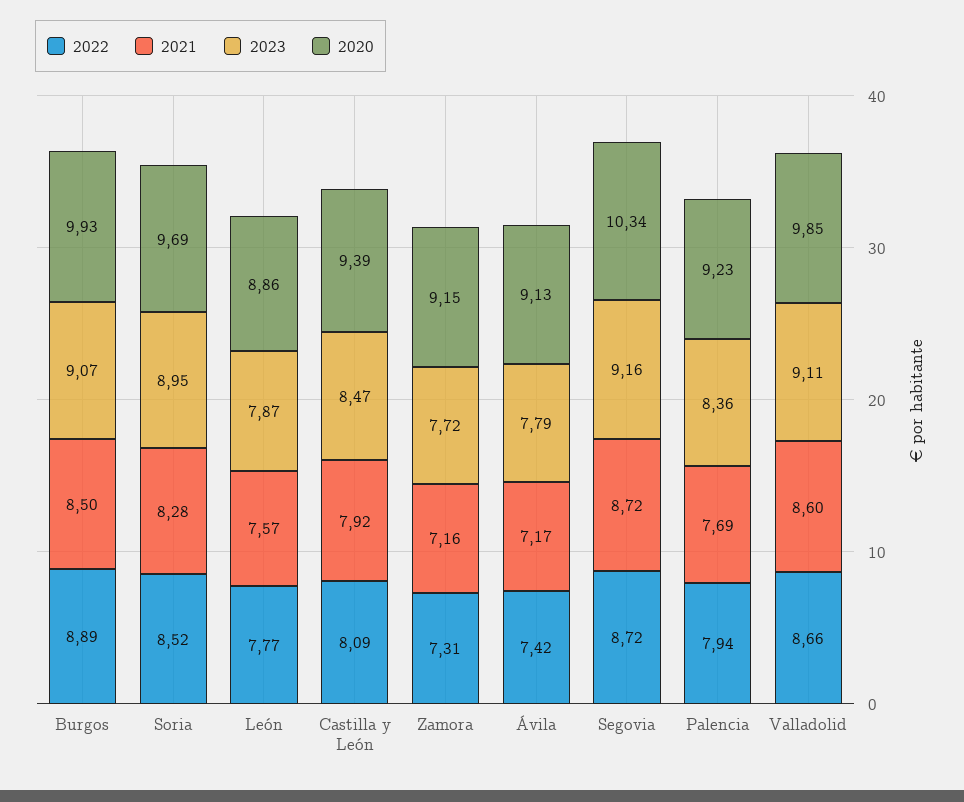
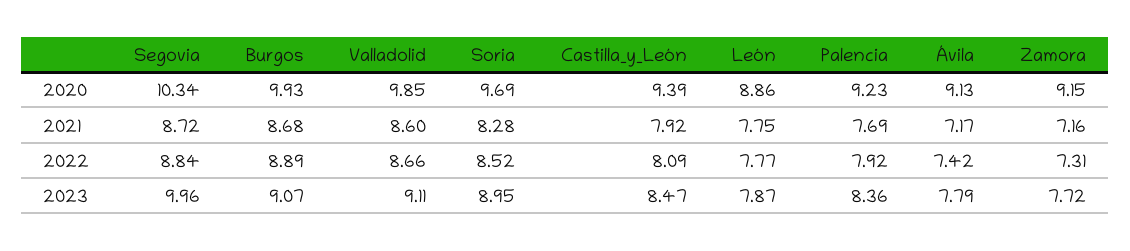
2021, Burgos: 8.5 -> 8.68
2021, León: 7.57 -> 7.75
2022, Segovia: 8.72 -> 8.84
2023, Segovia: 9.16 -> 9.96
2022, Palencia: 7.94 -> 7.92

